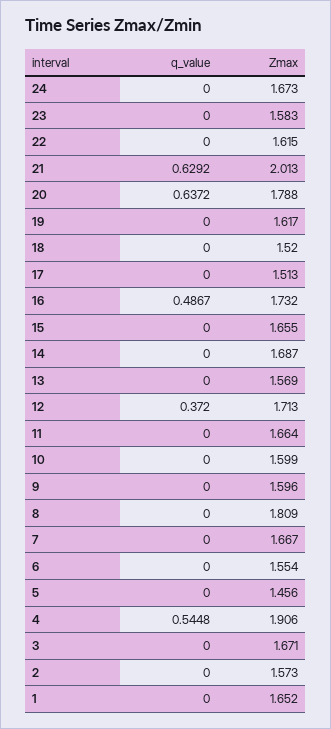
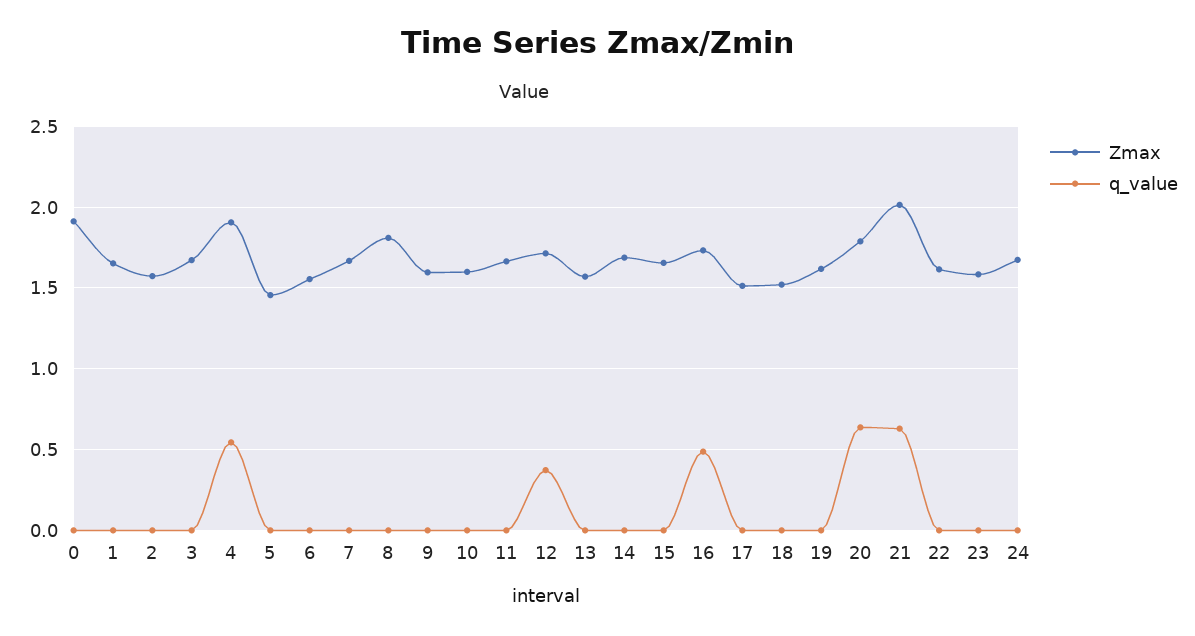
Zmax, 0: none -> 1.9
q_value, 0: none -> 0

